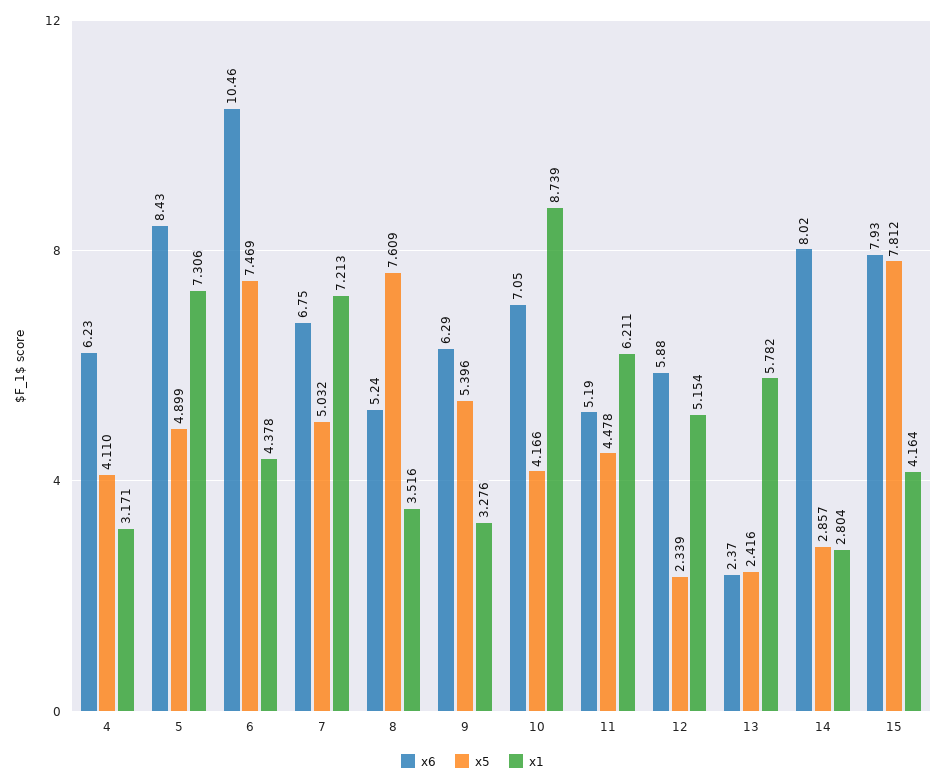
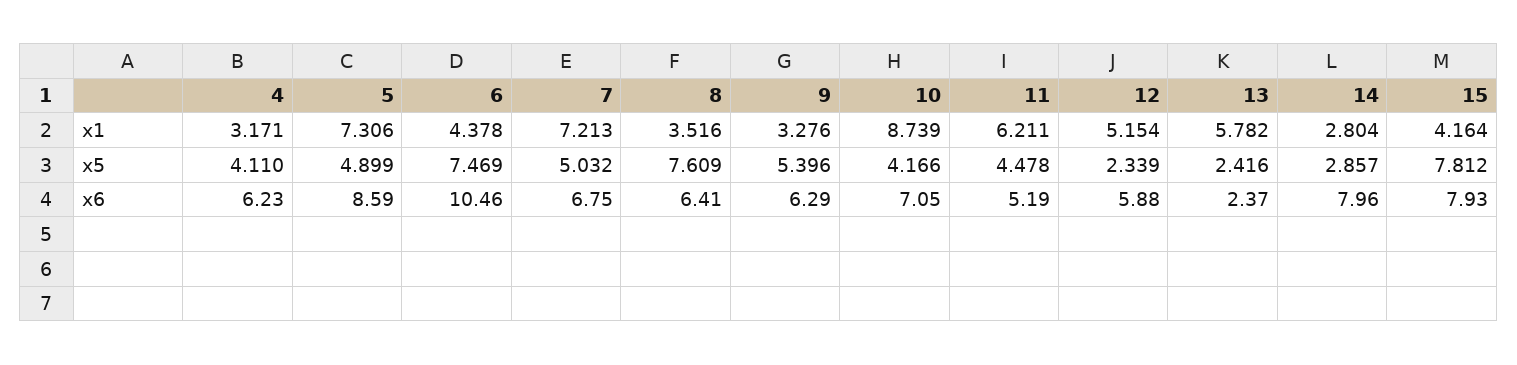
x6, 5: 8.43 -> 8.59
x6, 8: 5.24 -> 6.41
x6, 14: 8.02 -> 7.96

